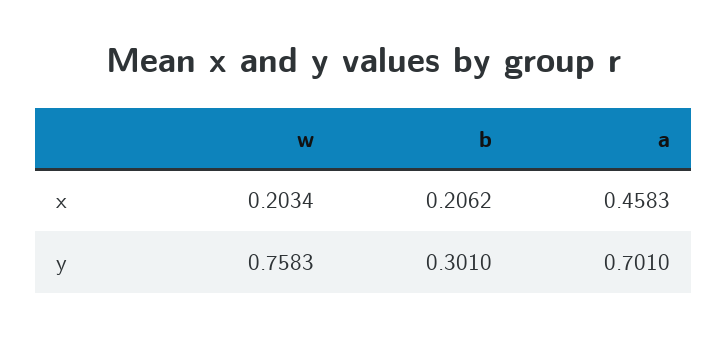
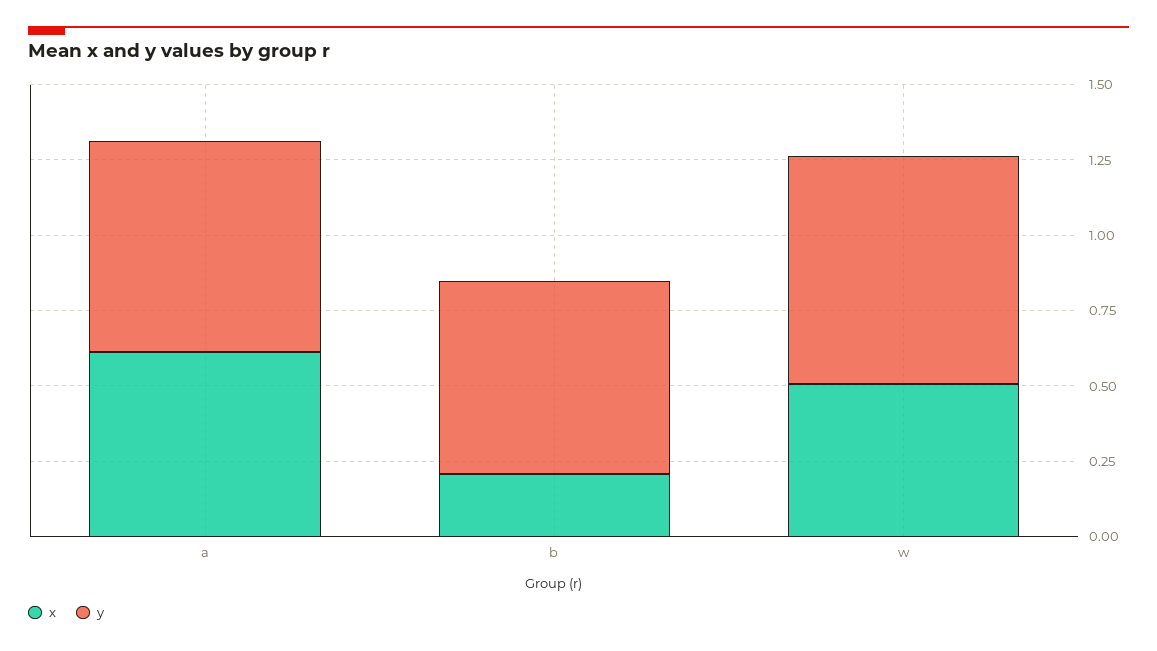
x, w: 0.2034 -> 0.5
x, a: 0.4583 -> 0.6
y, b: 0.301 -> 0.65

